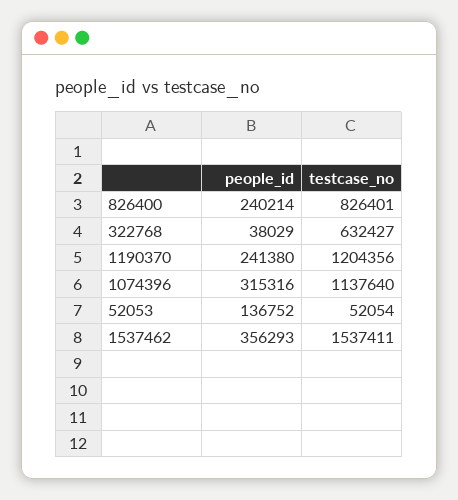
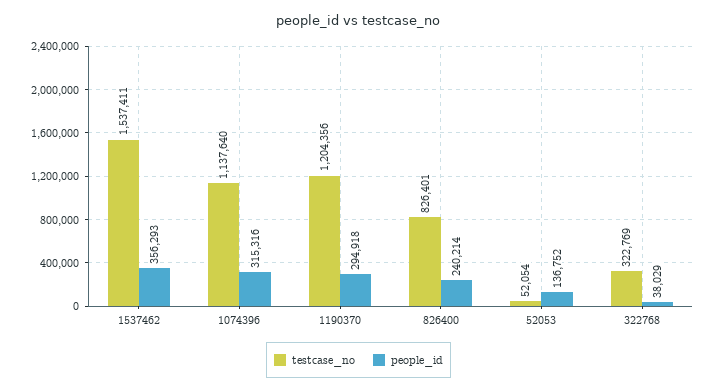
testcase_no, 322768: 632427 -> 322769
people_id, 1190370: 241380 -> 294918

